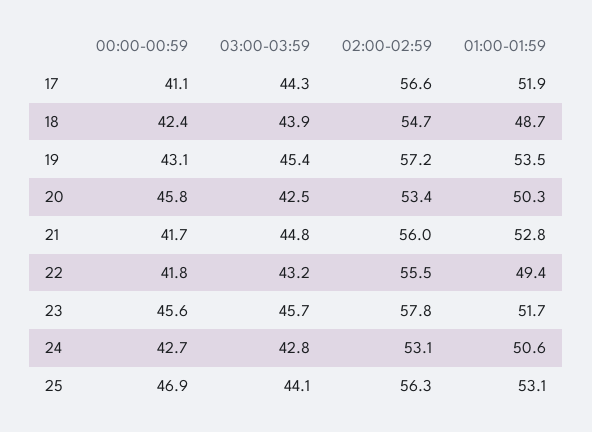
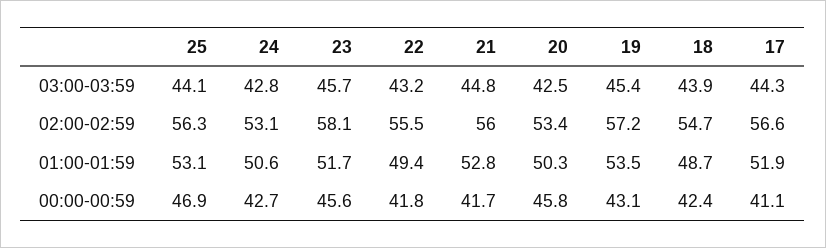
02:00-02:59, 23: 57.8 -> 58.1

